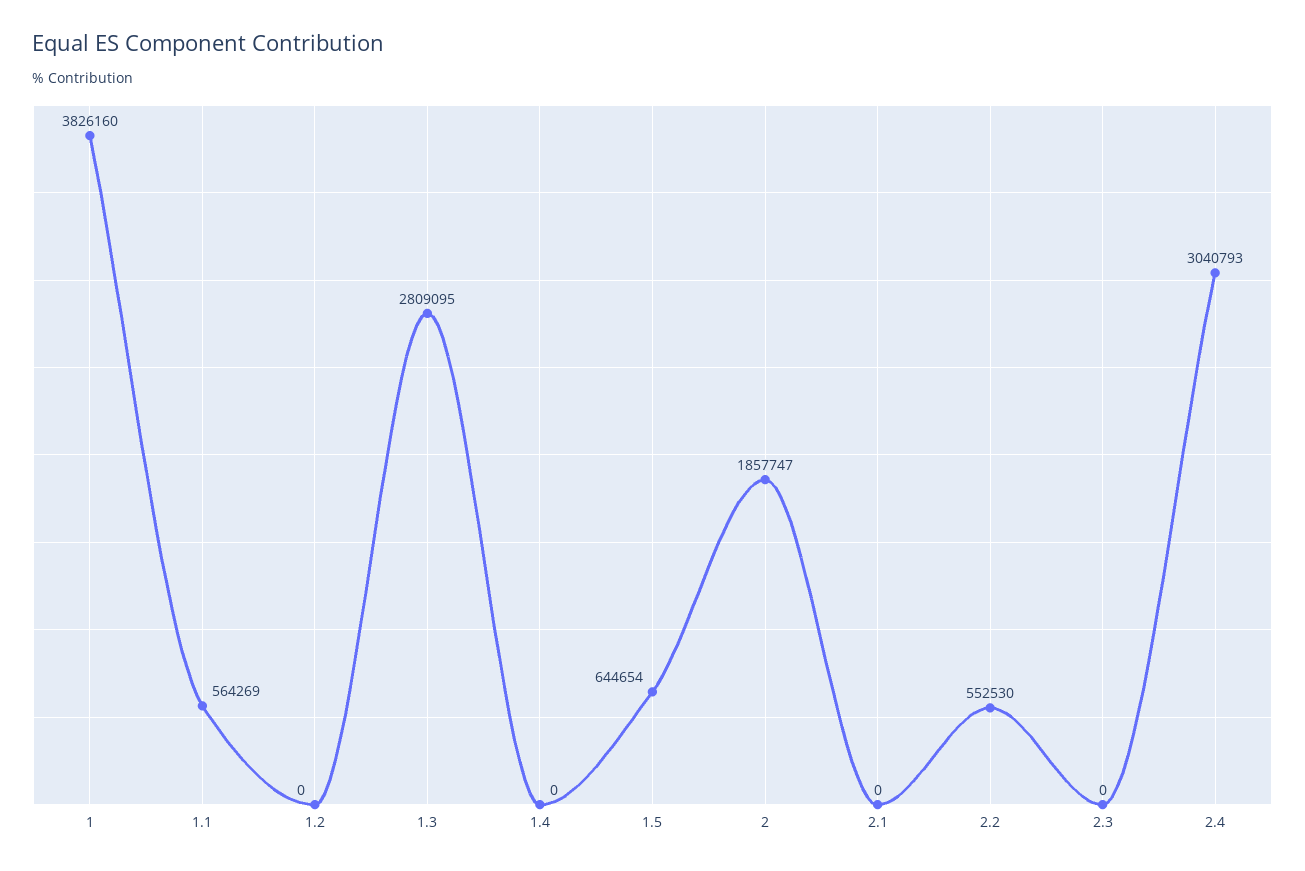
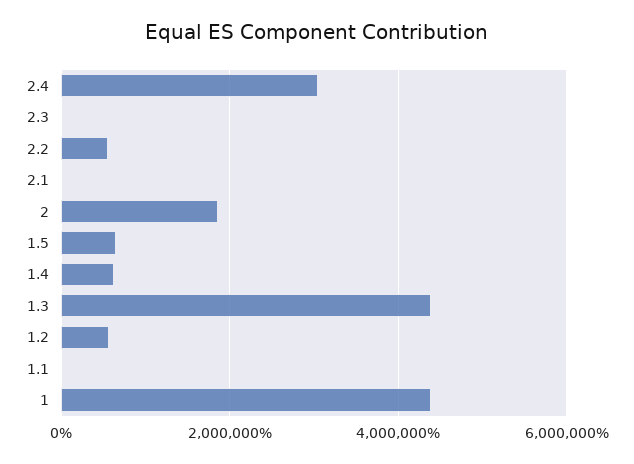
1: 3826160 -> 4400000
1.1: 564269 -> 0
1.2: 0 -> 600000
1.3: 2809095 -> 4400000
1.4: 0 -> 600000

